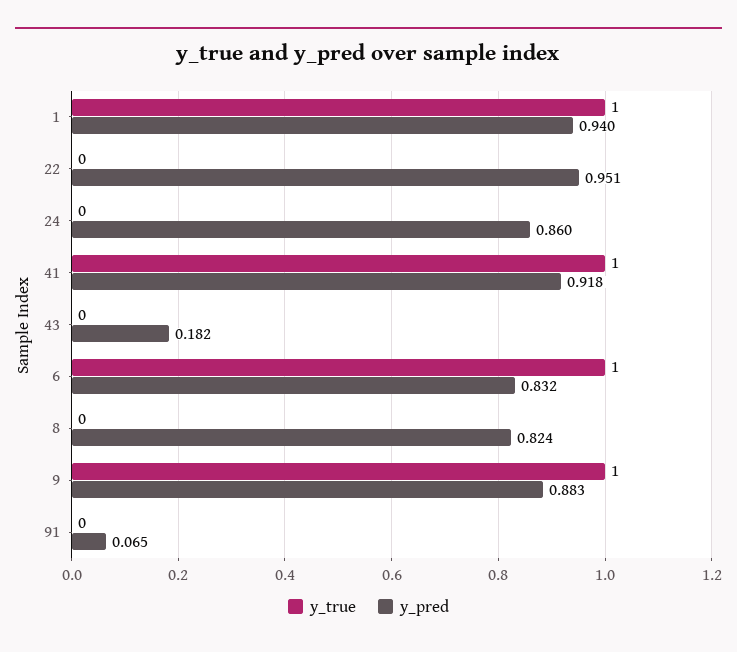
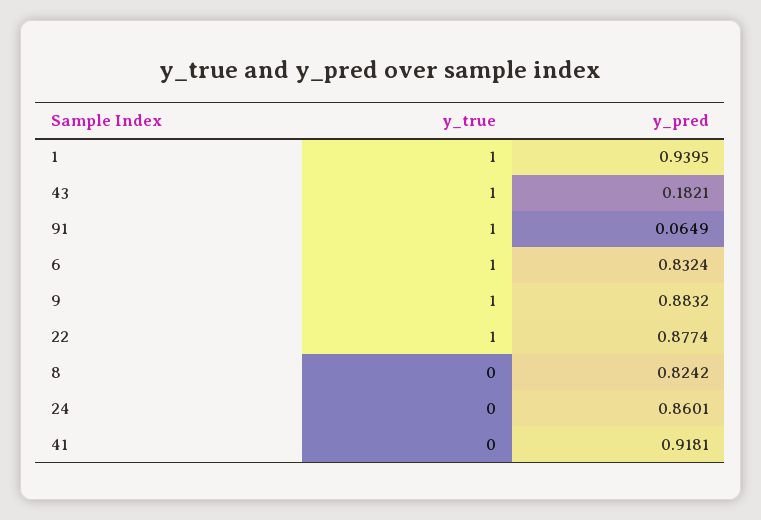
y_true, 22: 0 -> 1
y_pred, 22: 0.951 -> 0.8774
y_true, 41: 1 -> 0
y_true, 43: 0 -> 1
y_true, 91: 0 -> 1

